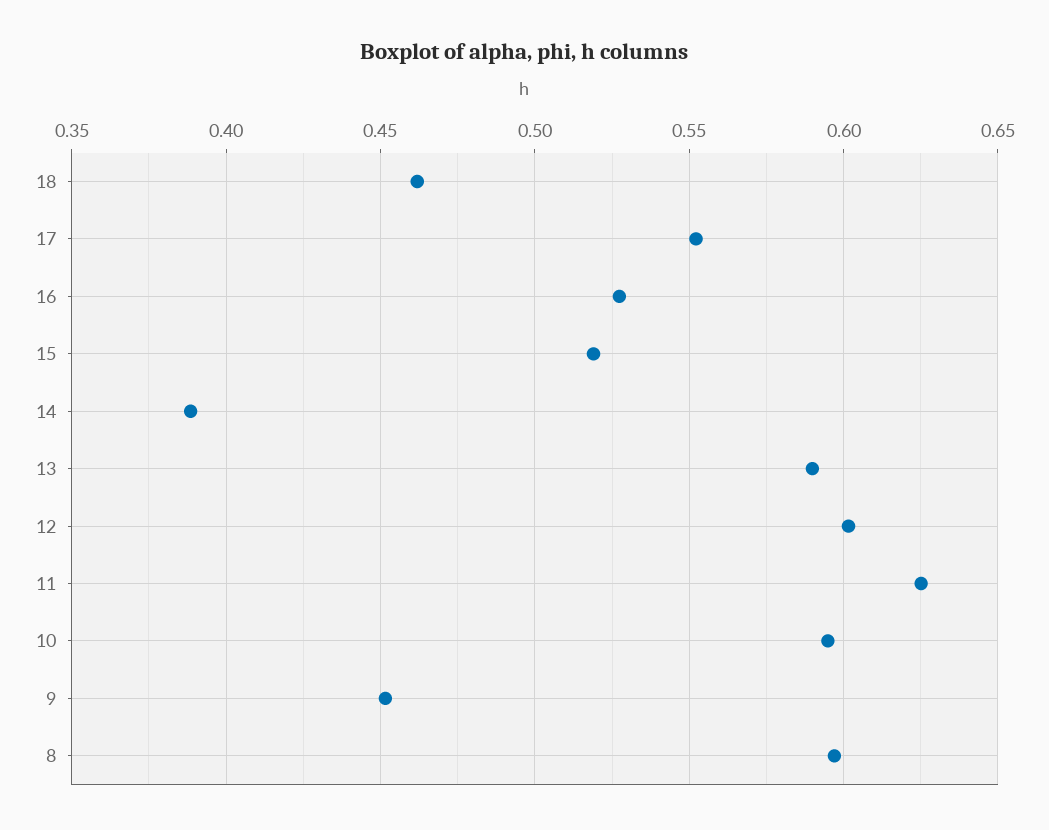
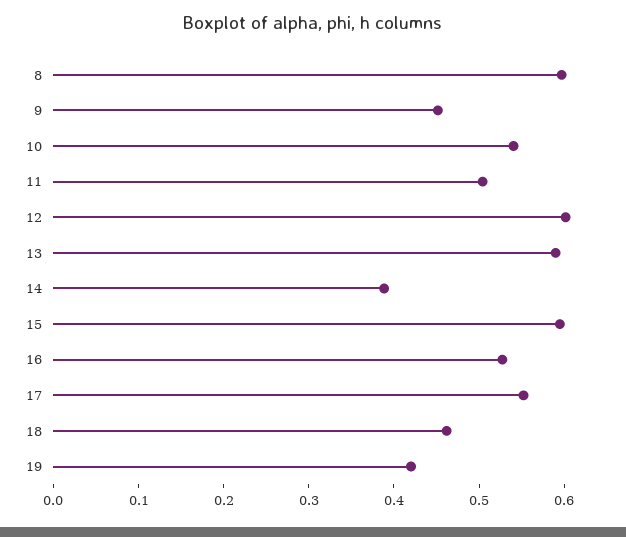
15: 0.52 -> 0.6
11: 0.625 -> 0.5
10: 0.595 -> 0.54
19: none -> 0.42

